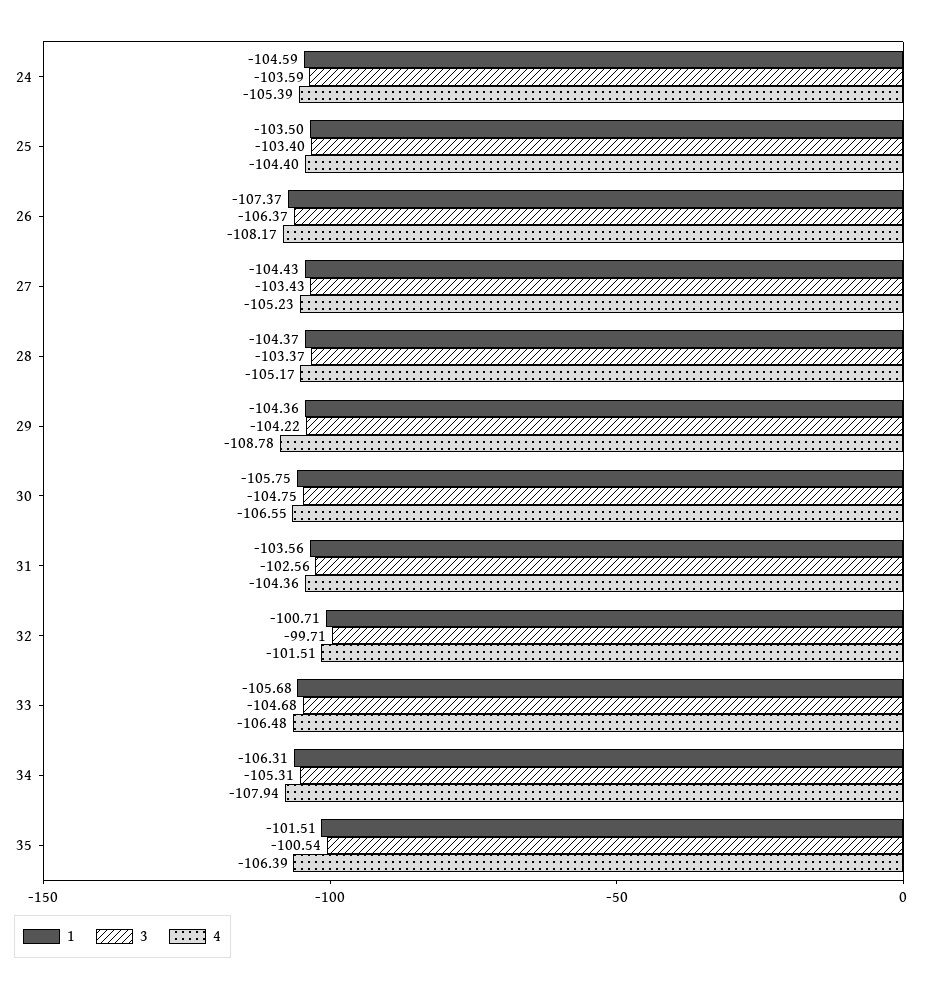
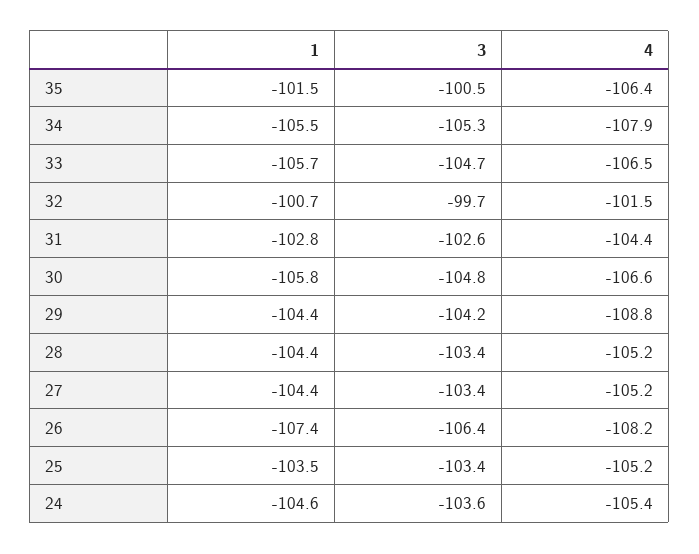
4, 25: -104.4 -> -105.2
1, 31: -103.56 -> -102.8
1, 34: -106.31 -> -105.5

